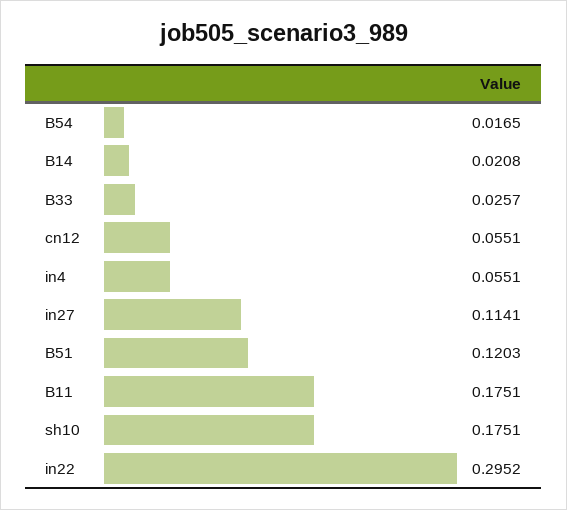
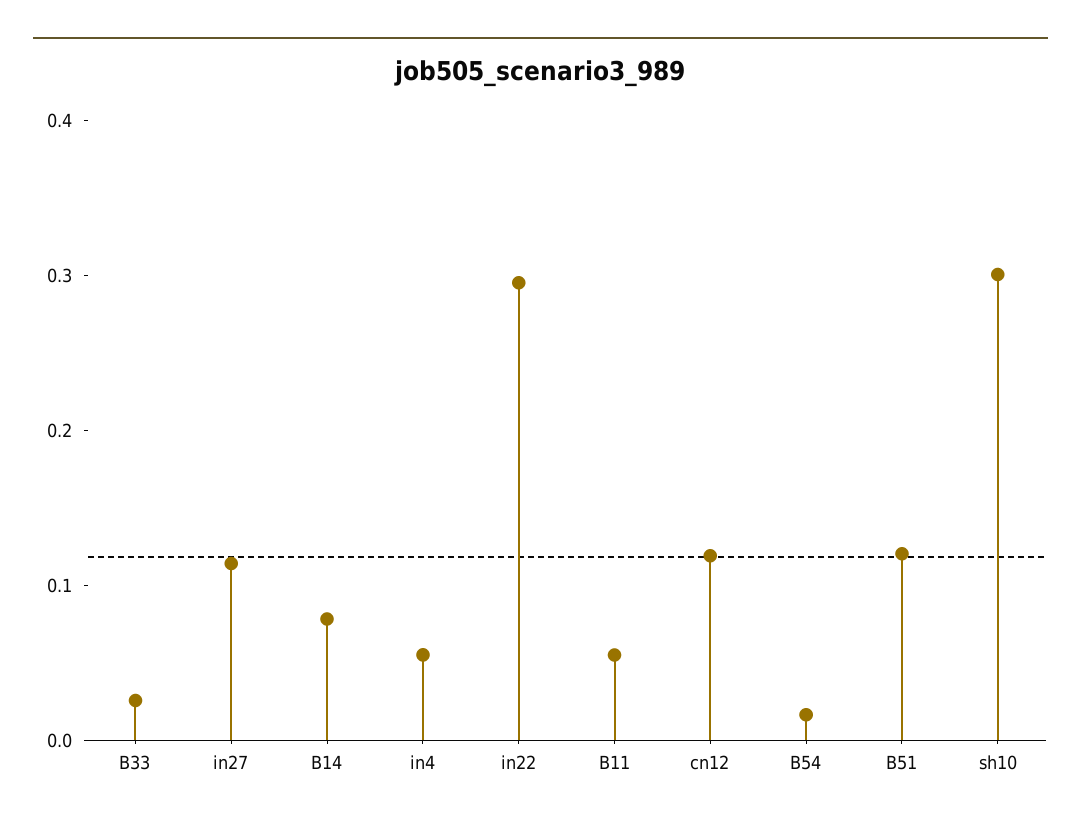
B14: 0.0208 -> 0.08
cn12: 0.0551 -> 0.12
B11: 0.1751 -> 0.06
sh10: 0.1751 -> 0.3

